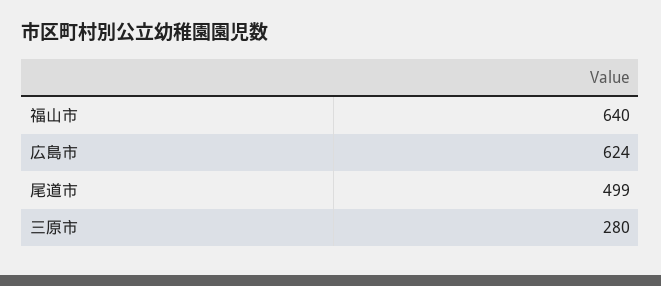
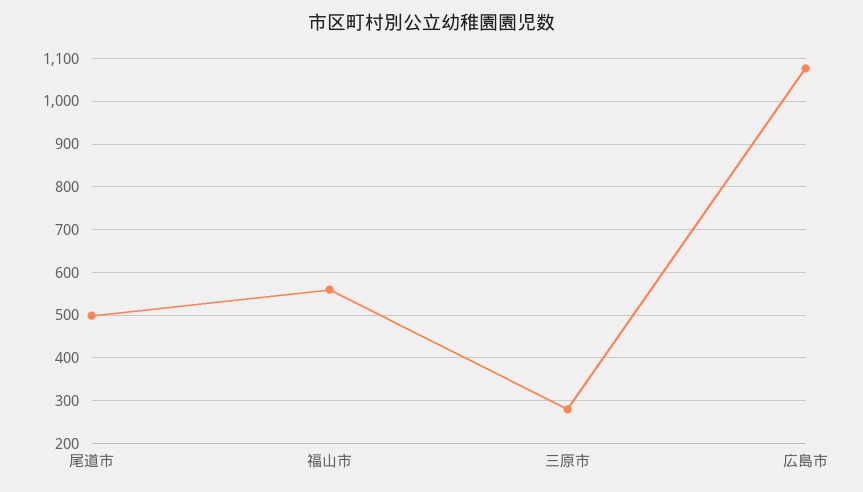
福山市: 640 -> 560
広島市: 624 -> 1080

